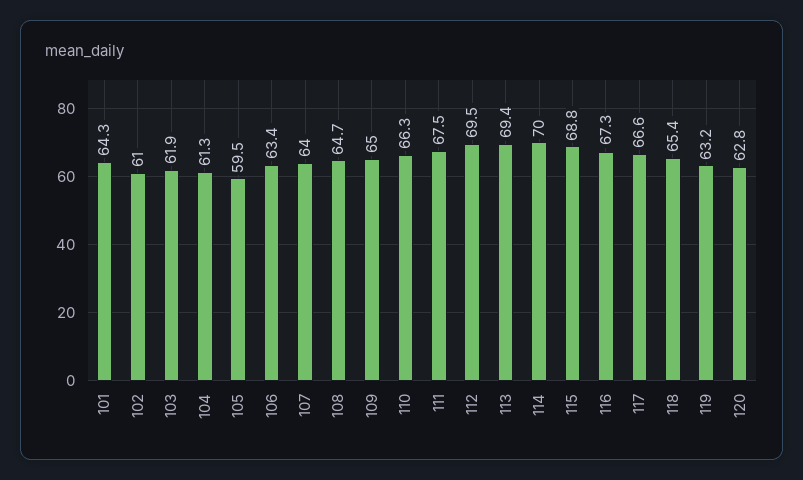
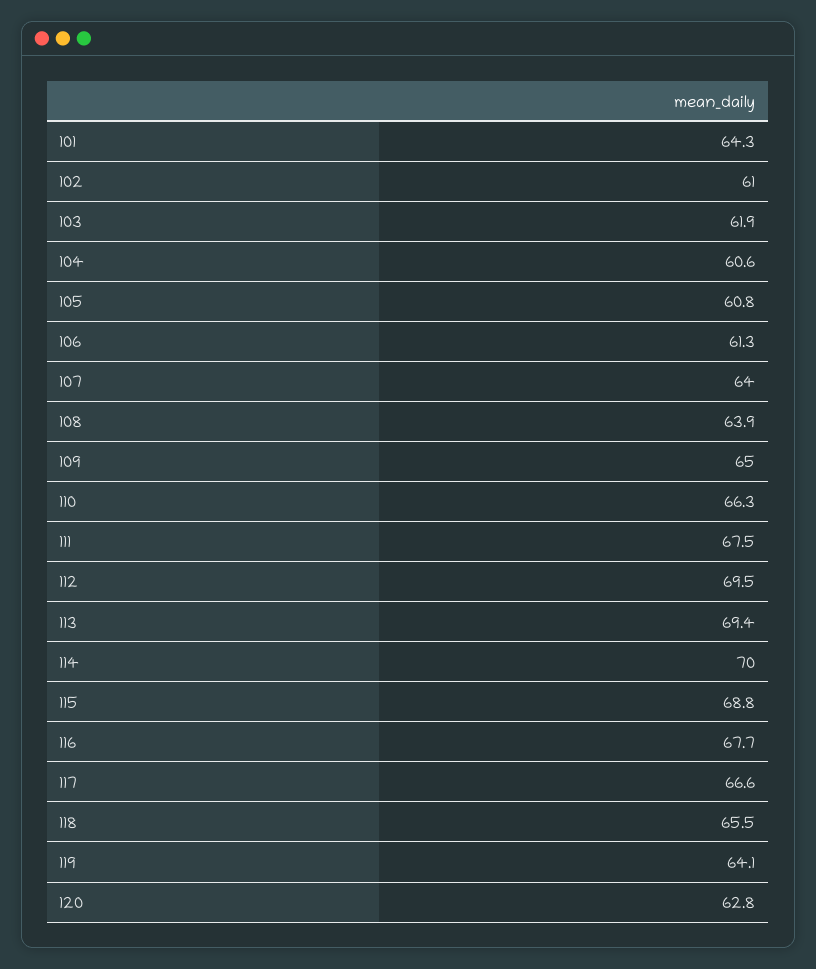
104: 61.3 -> 60.6
105: 59.5 -> 60.8
106: 63.4 -> 61.3
108: 64.7 -> 63.9
116: 67.3 -> 67.7
118: 65.4 -> 65.5
119: 63.2 -> 64.1

